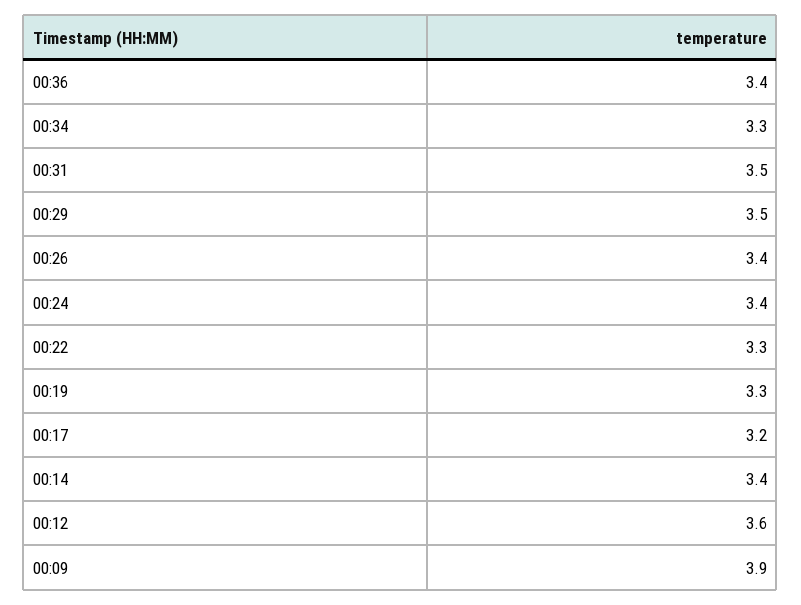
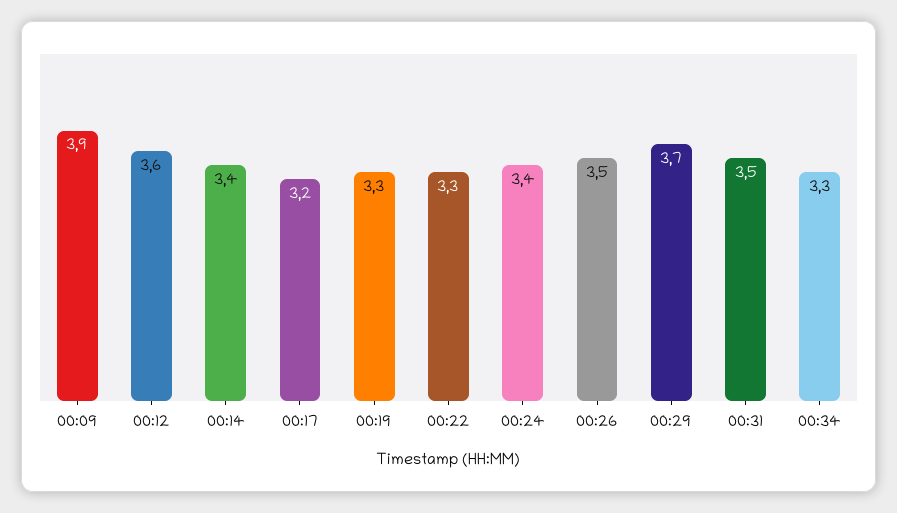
00:36: 3.4 -> none
00:29: 3.5 -> 3.7
00:26: 3.4 -> 3.5

